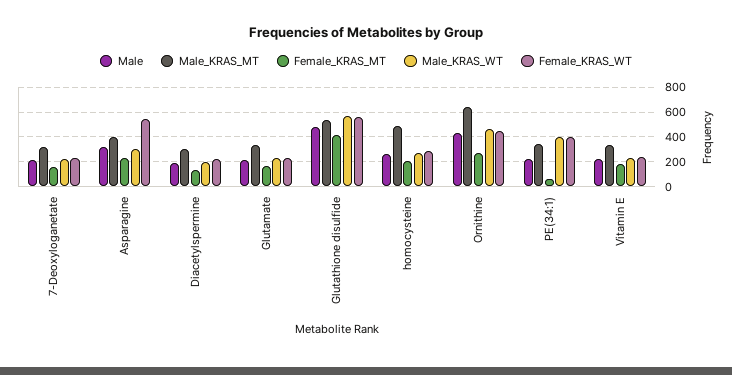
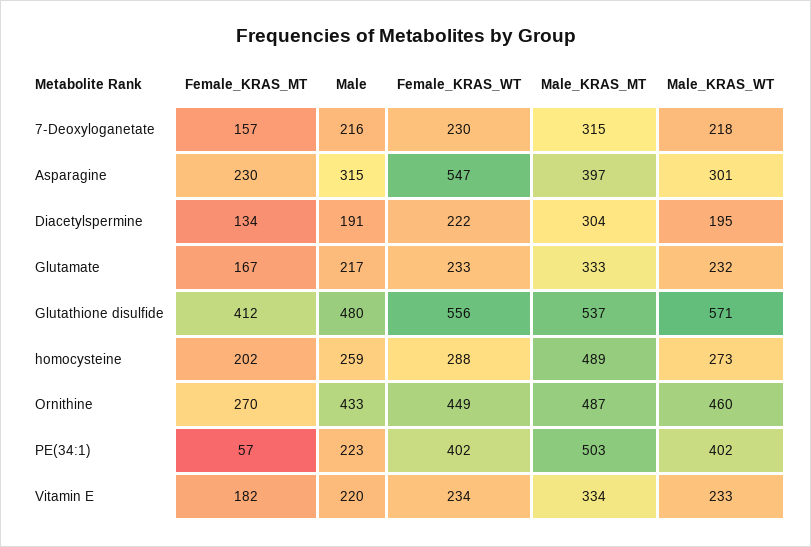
Male_KRAS_MT, Ornithine: 650 -> 487
Male_KRAS_MT, PE(34:1): 350 -> 503

